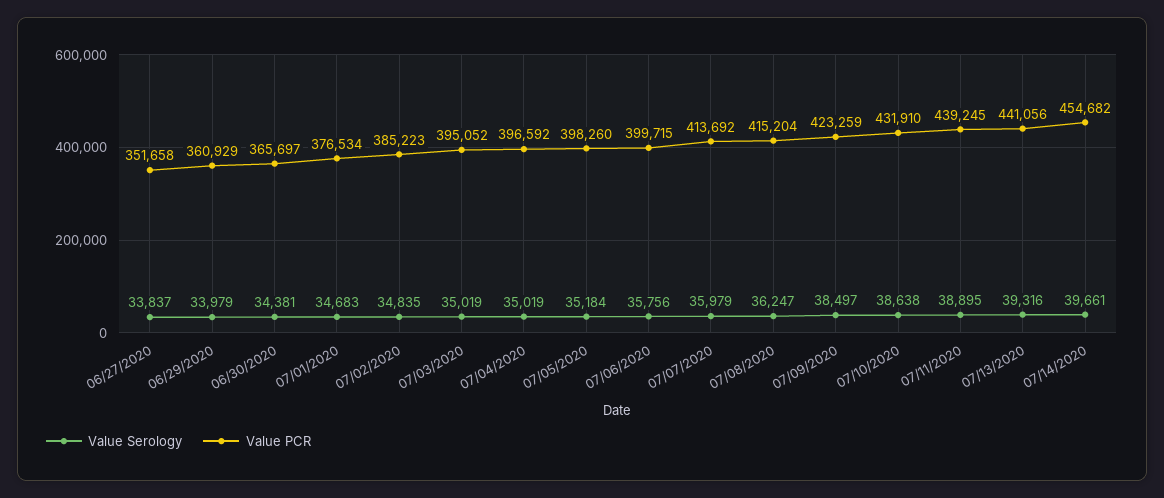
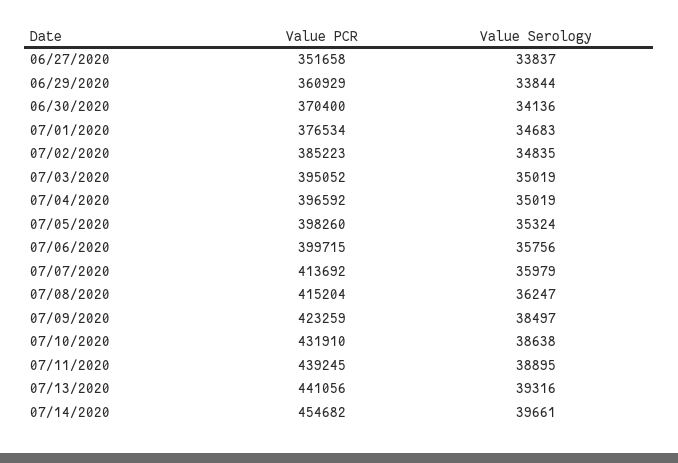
Value Serology, 06/29/2020: 33979 -> 33844
Value Serology, 06/30/2020: 34381 -> 34136
Value PCR, 06/30/2020: 365697 -> 370400
Value Serology, 07/05/2020: 35184 -> 35324

